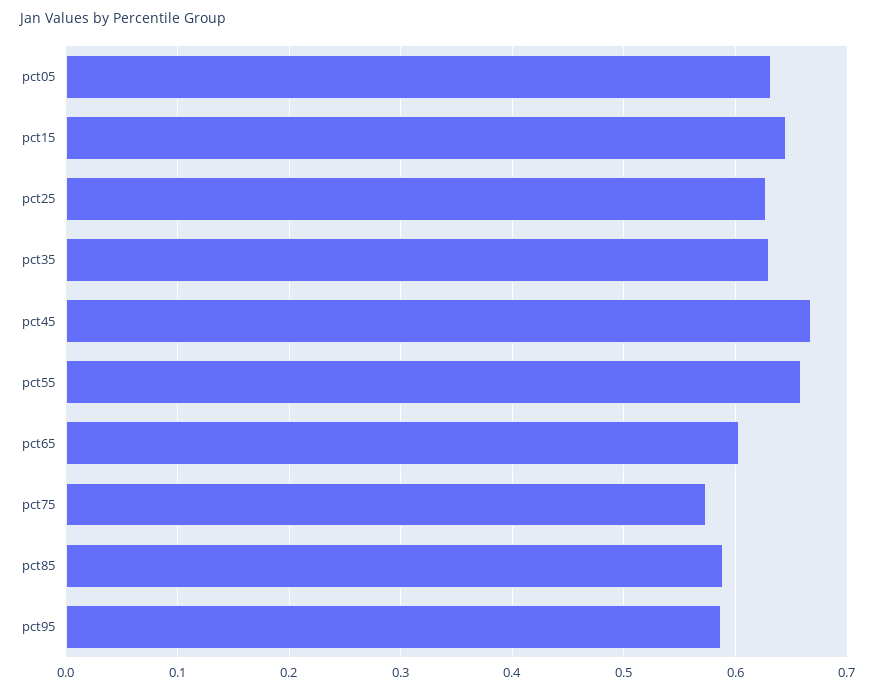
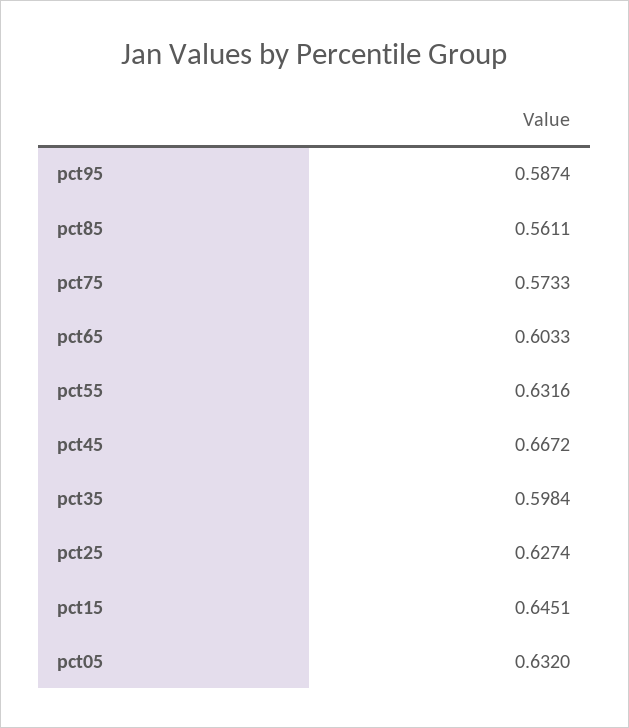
pct35: 0.63 -> 0.5984
pct55: 0.66 -> 0.6316
pct85: 0.59 -> 0.5611

